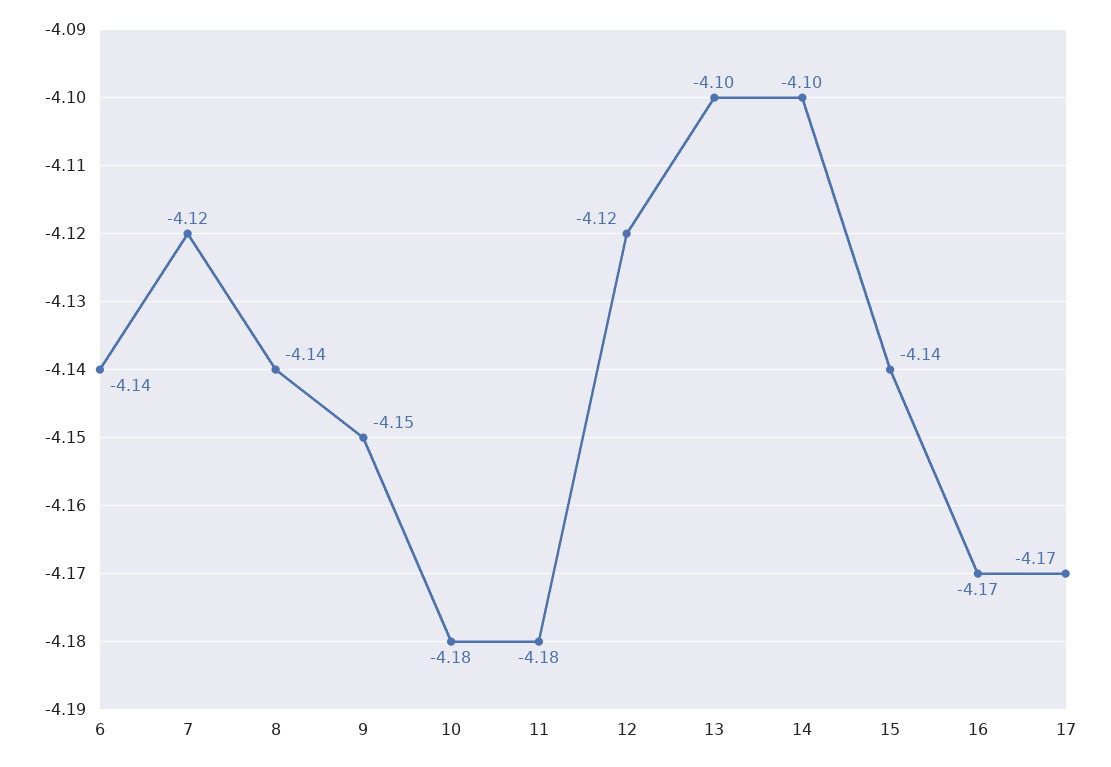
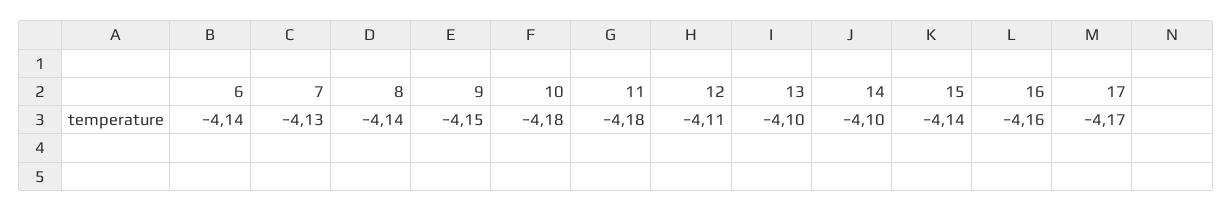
7: -4.12 -> -4.13
12: -4.12 -> -4.11
16: -4.17 -> -4.16

